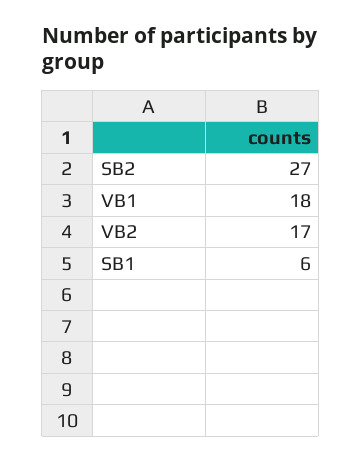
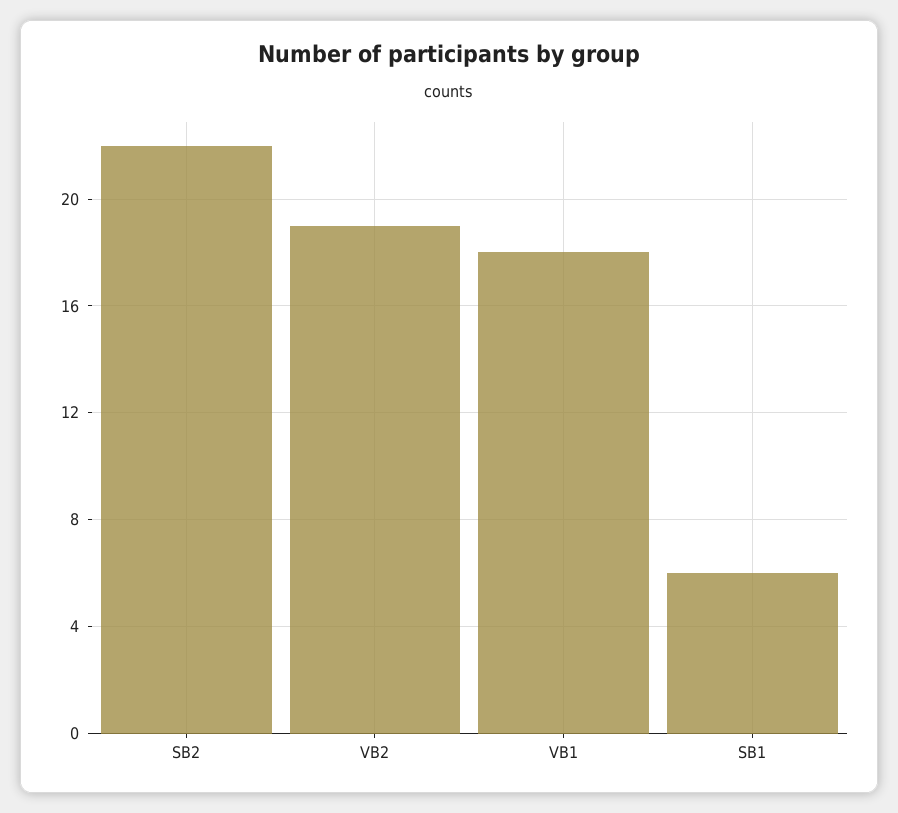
SB2: 27 -> 22
VB2: 17 -> 19

